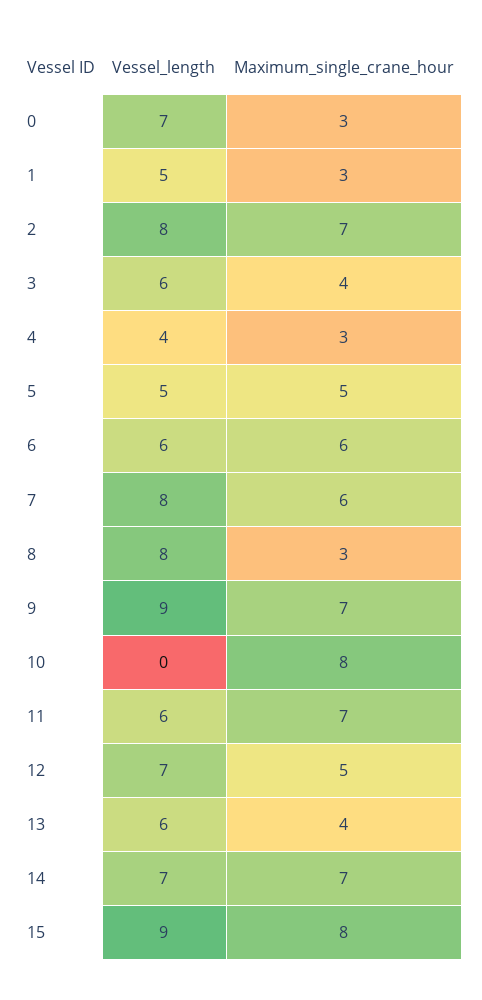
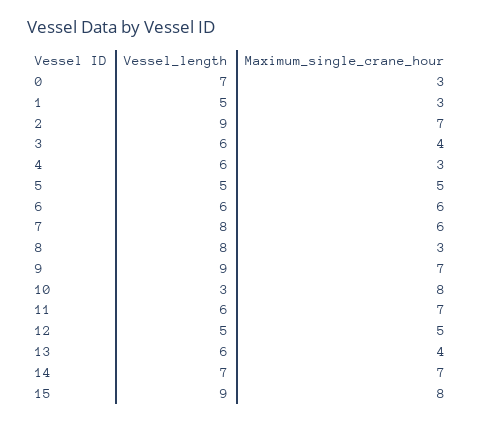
Vessel_length, 2: 8 -> 9
Vessel_length, 4: 4 -> 6
Vessel_length, 10: 0 -> 3
Vessel_length, 12: 7 -> 5

